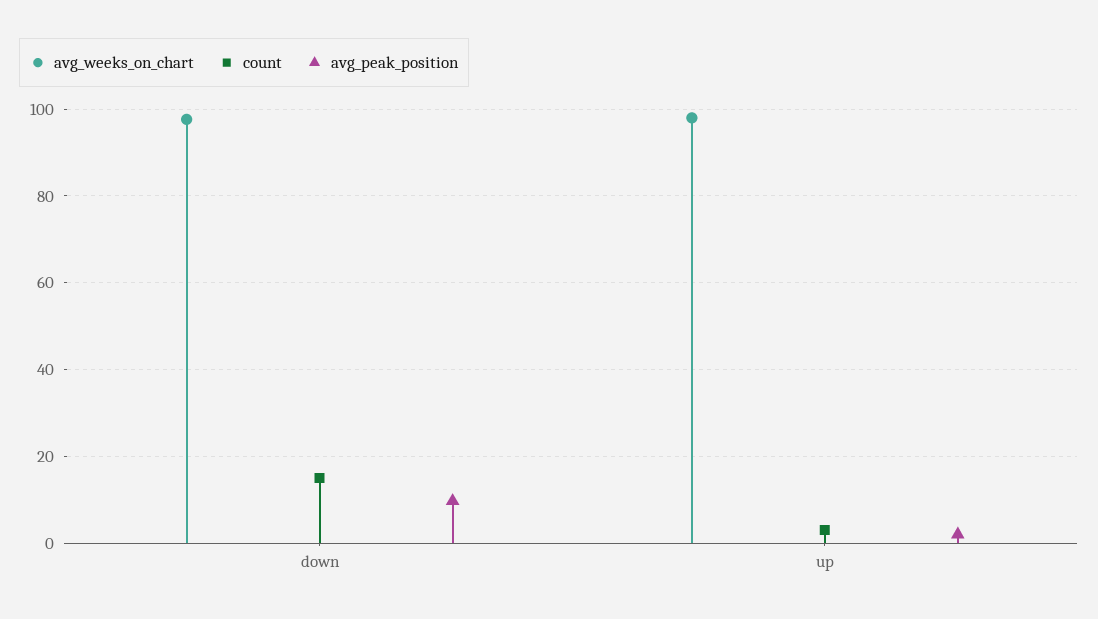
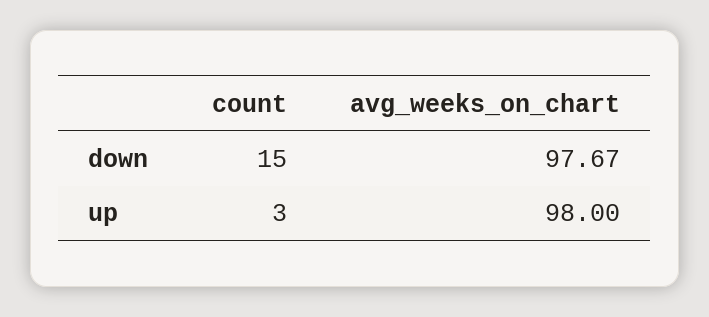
avg_peak_position, down: 10 -> none
avg_peak_position, up: 2 -> none

